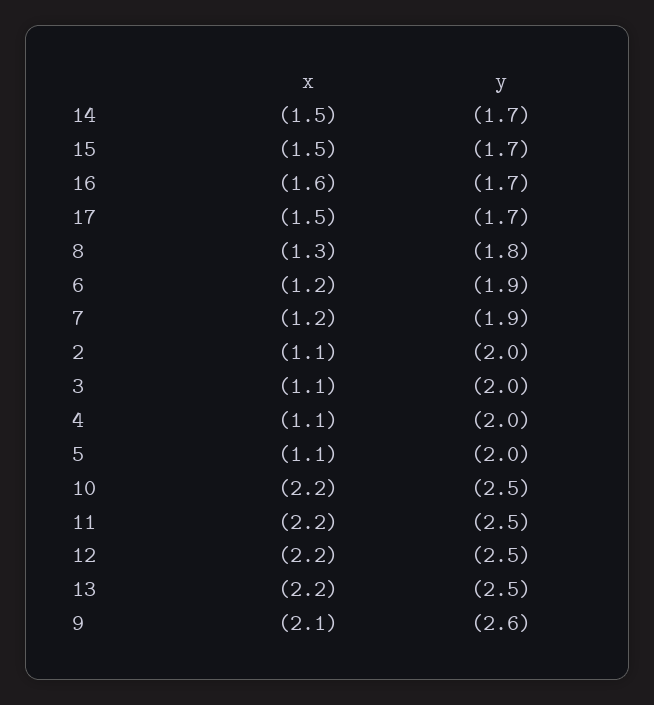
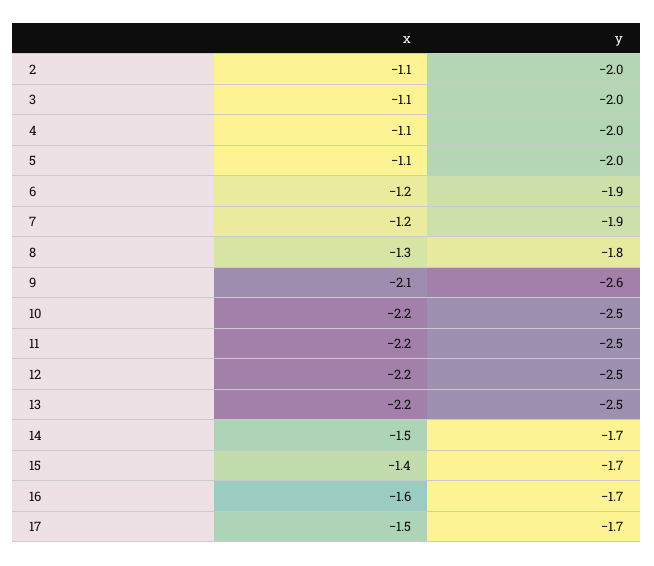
x, 15: -1.5 -> -1.4

